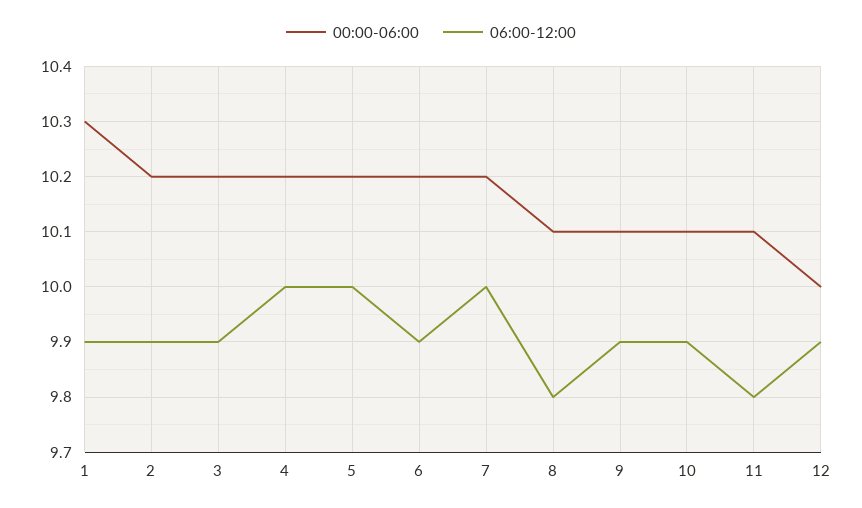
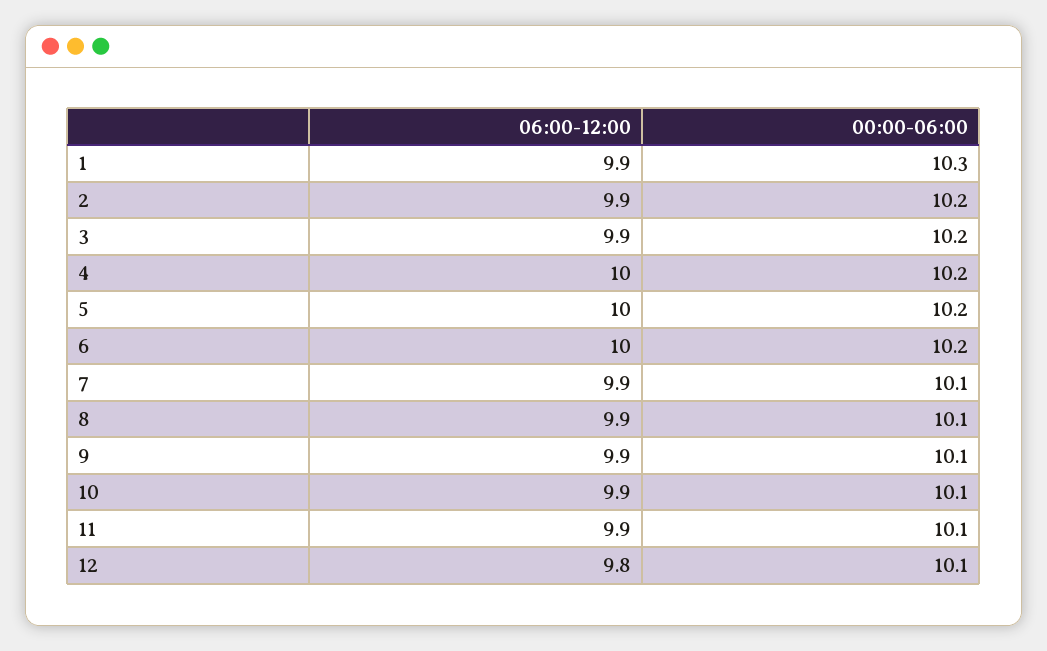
06:00-12:00, 6: 9.9 -> 10
00:00-06:00, 7: 10.2 -> 10.1
06:00-12:00, 7: 10 -> 9.9
06:00-12:00, 8: 9.8 -> 9.9
06:00-12:00, 11: 9.8 -> 9.9
00:00-06:00, 12: 10 -> 10.1
06:00-12:00, 12: 9.9 -> 9.8

